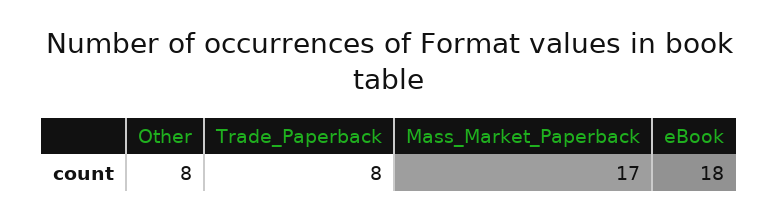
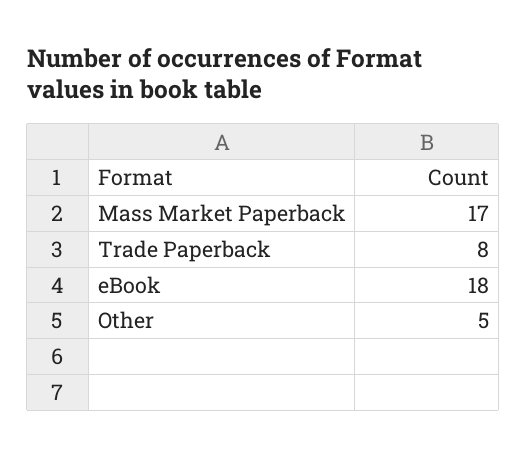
Other: 8 -> 5

